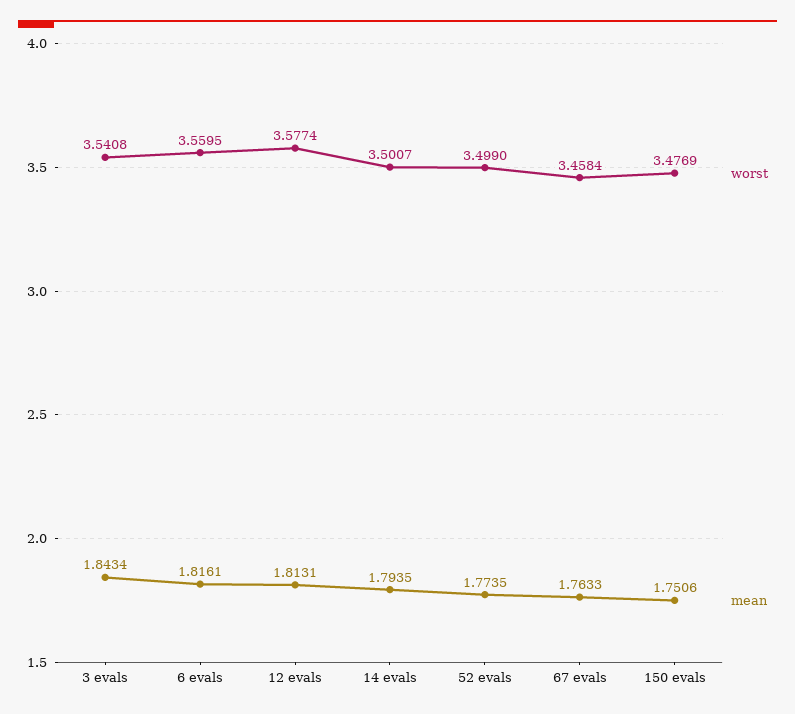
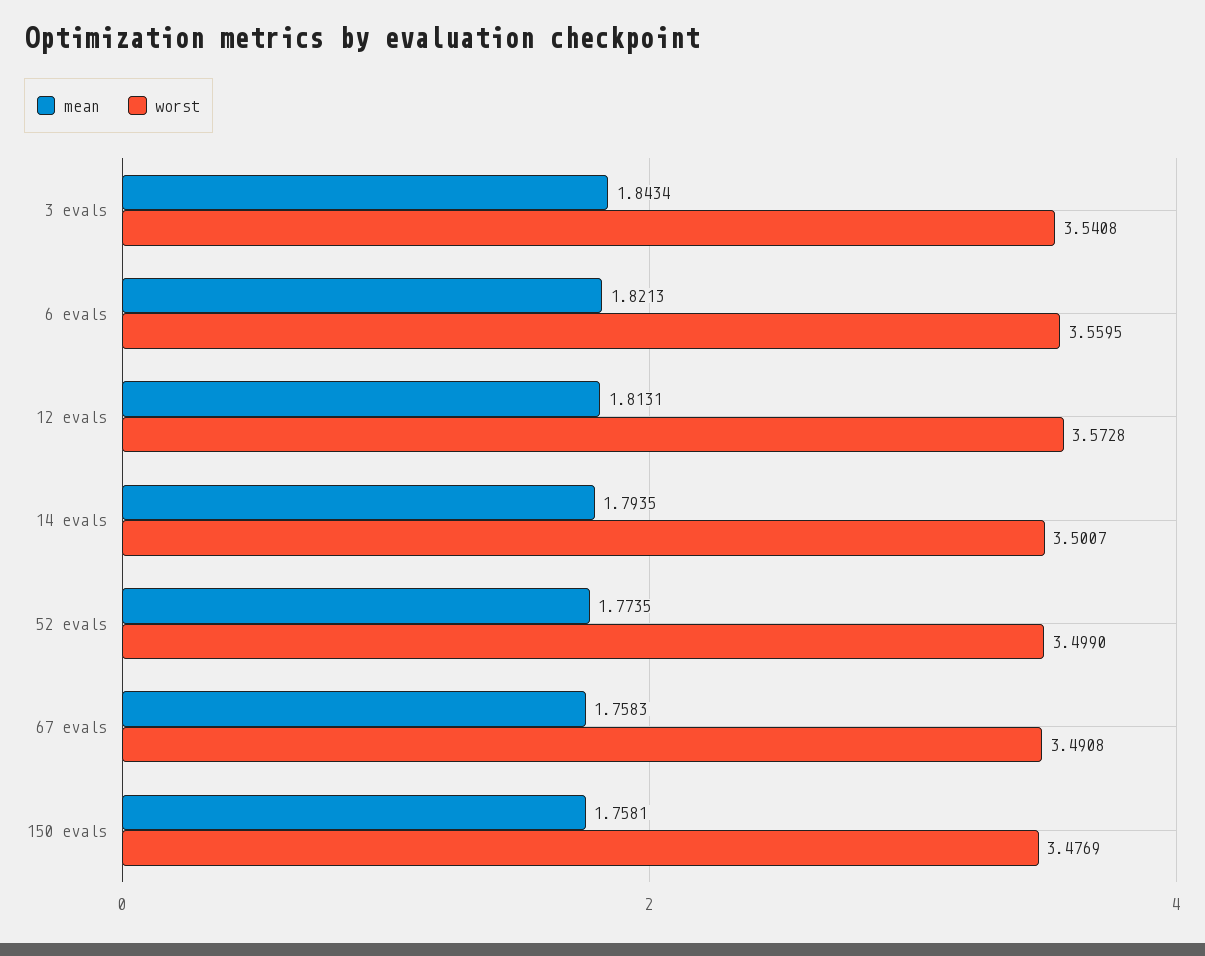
mean, 6 evals: 1.8161 -> 1.8213
worst, 12 evals: 3.5774 -> 3.5728
worst, 67 evals: 3.4584 -> 3.4908
mean, 67 evals: 1.7633 -> 1.7583
mean, 150 evals: 1.7506 -> 1.7581

